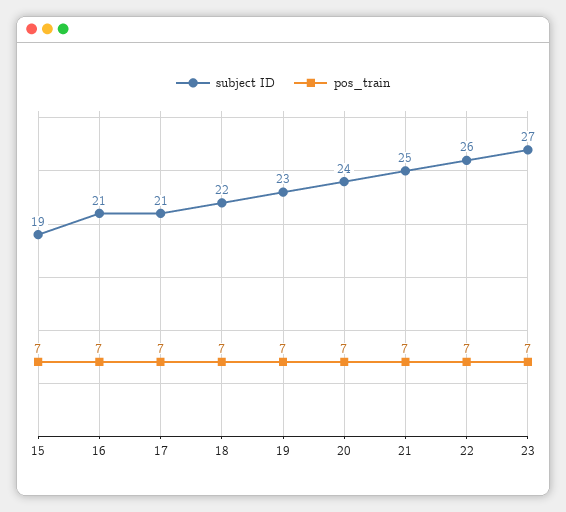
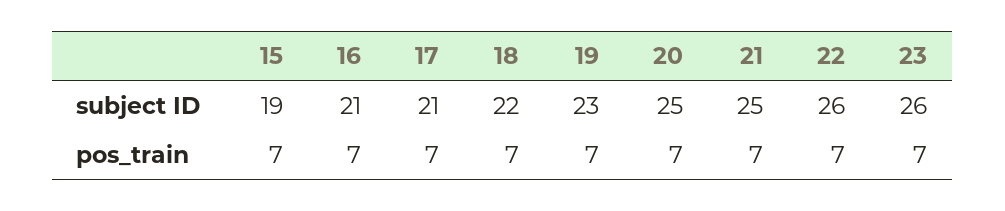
subject ID, 20: 24 -> 25
subject ID, 23: 27 -> 26

